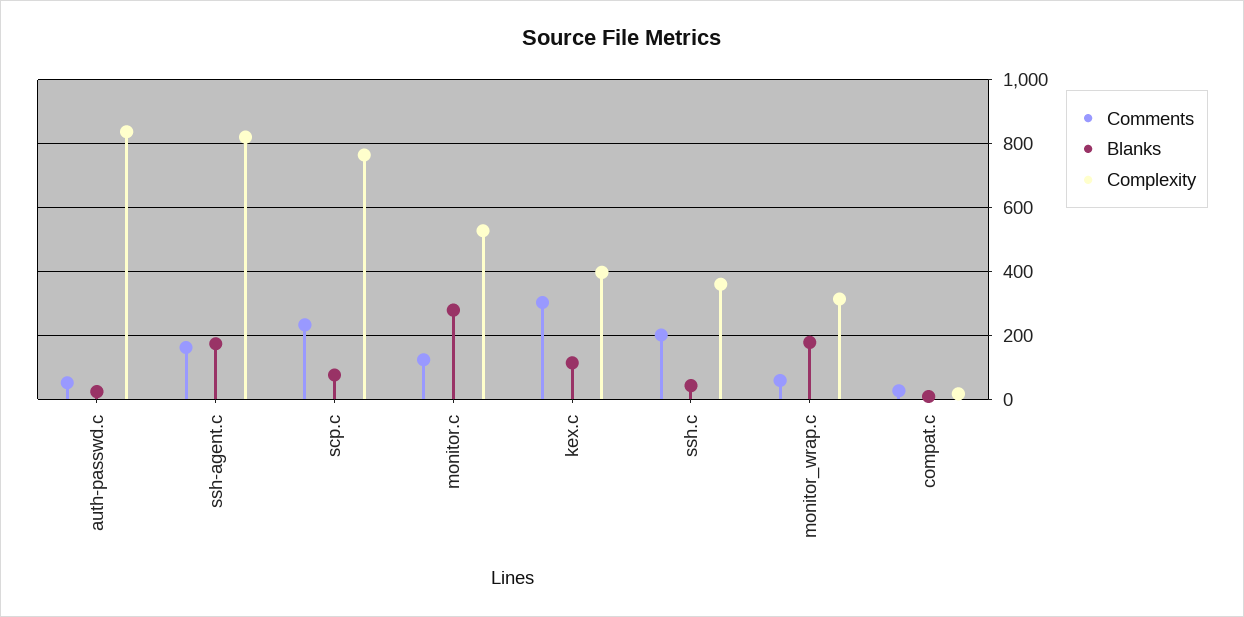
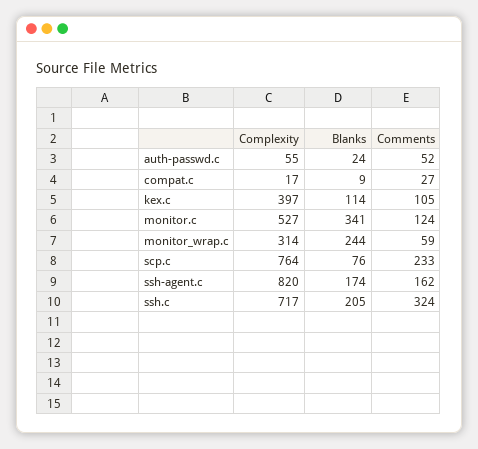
Complexity, auth-passwd.c: 840 -> 55
Blanks, monitor.c: 280 -> 341
Comments, kex.c: 300 -> 105
Comments, ssh.c: 200 -> 324
Blanks, ssh.c: 40 -> 205
Complexity, ssh.c: 360 -> 717
Blanks, monitor_wrap.c: 180 -> 244

